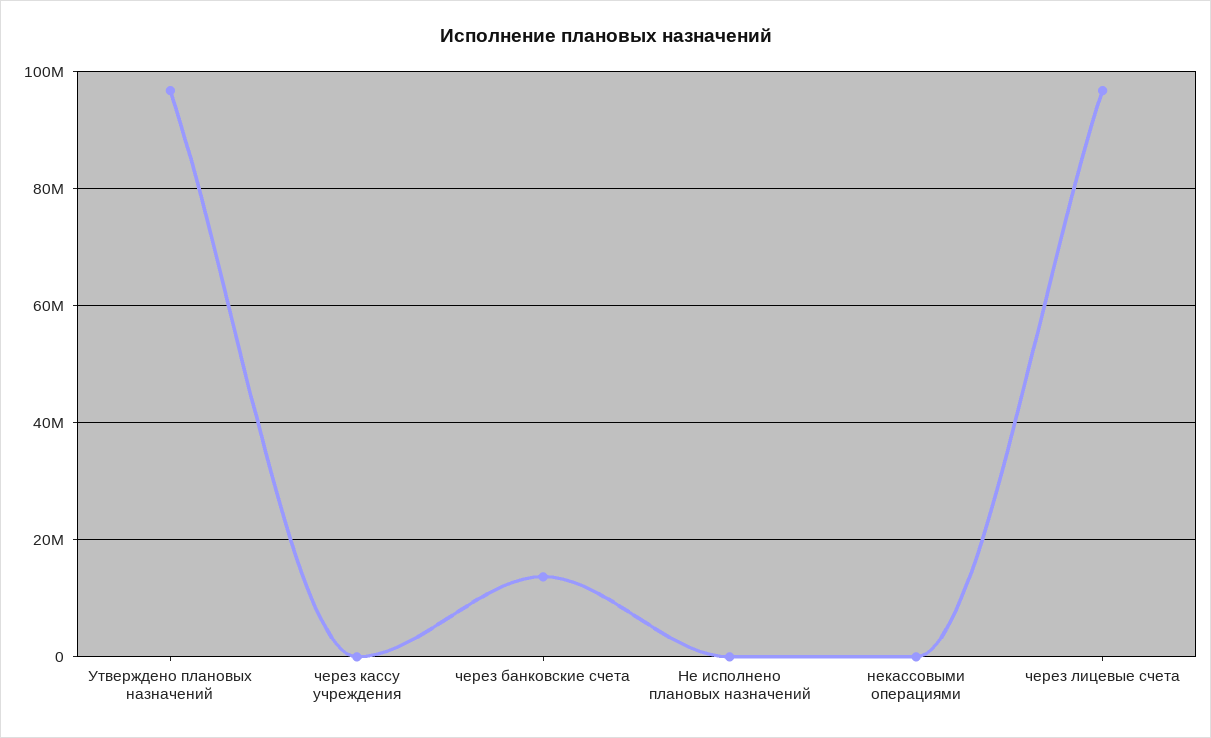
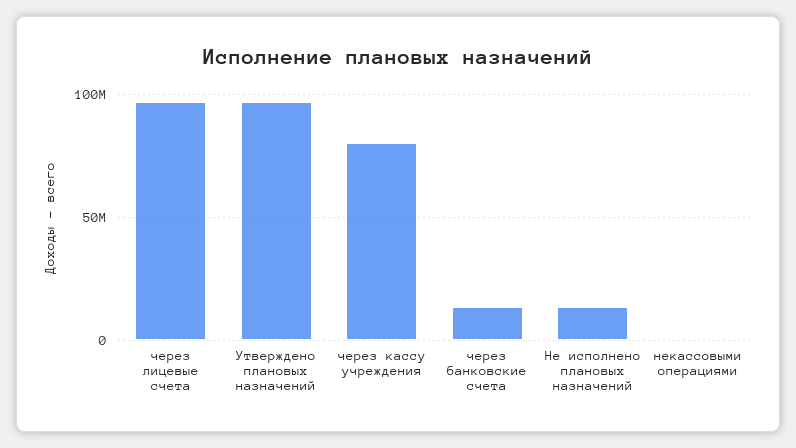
через кассу учреждения: 0 -> 80000000
Не исполнено плановых назначений: 0 -> 15000000

